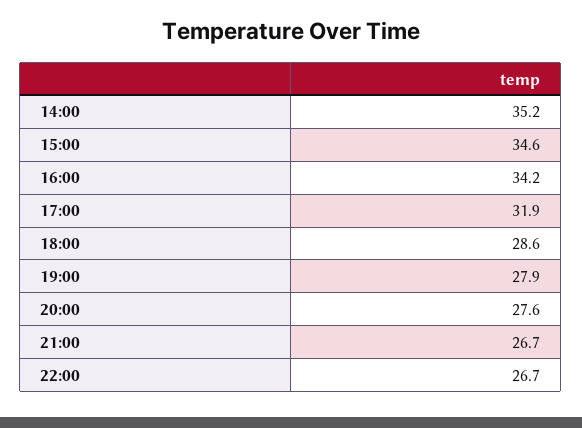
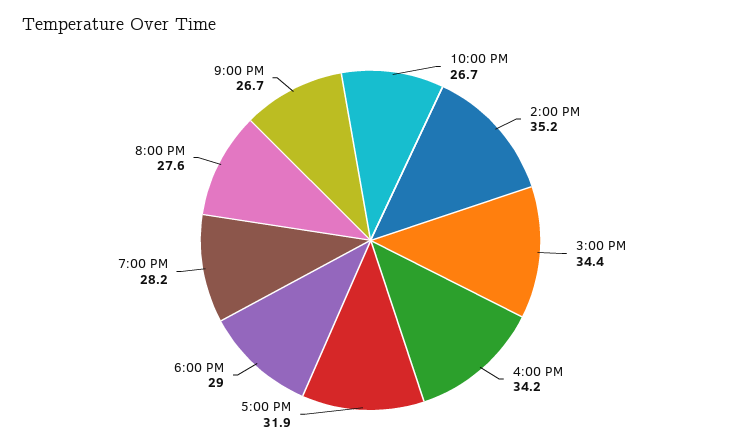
15:00: 34.6 -> 34.4
18:00: 28.6 -> 29
19:00: 27.9 -> 28.2

